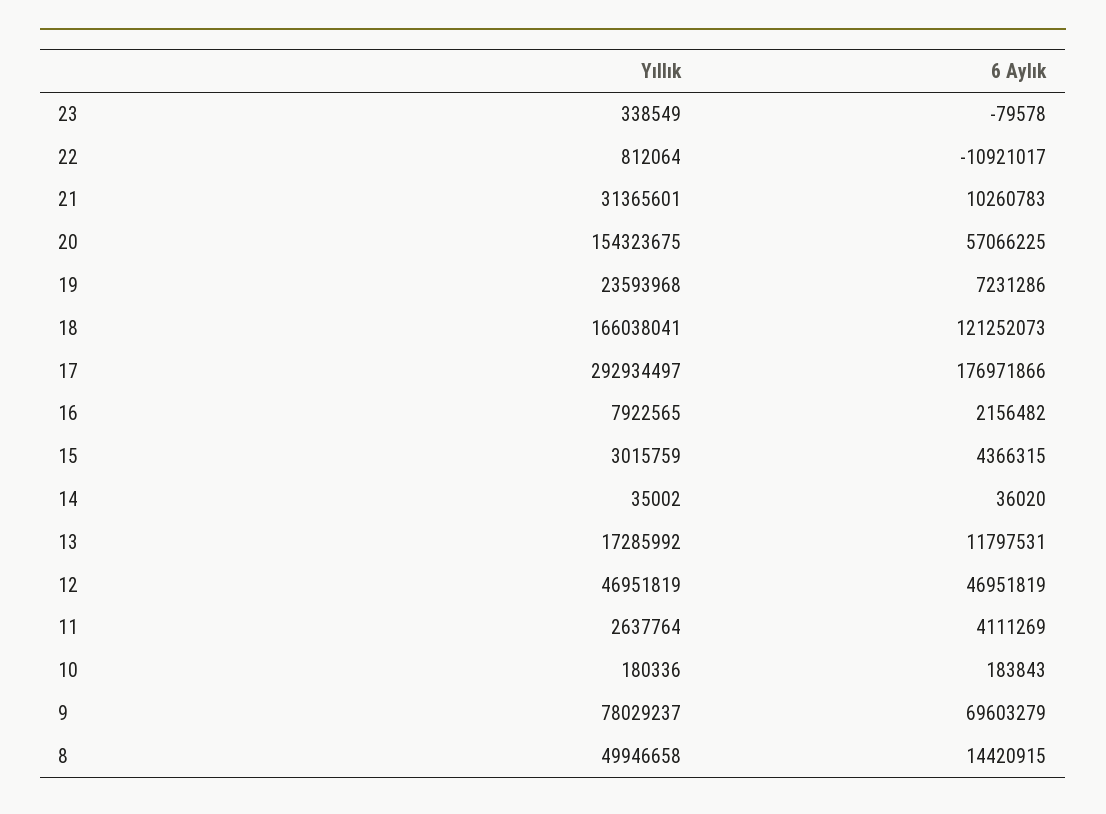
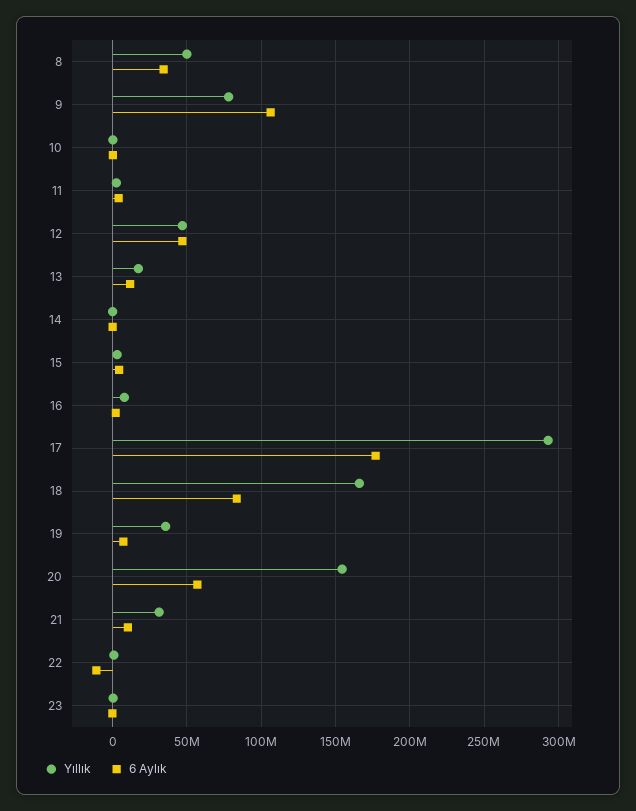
Yıllık, 19: 23593968 -> 35000000
6 Aylık, 18: 121252073 -> 85000000
6 Aylık, 9: 69603279 -> 105000000
6 Aylık, 8: 14420915 -> 35000000

